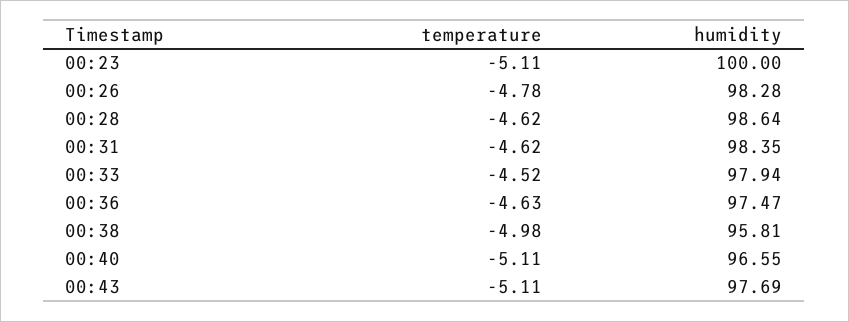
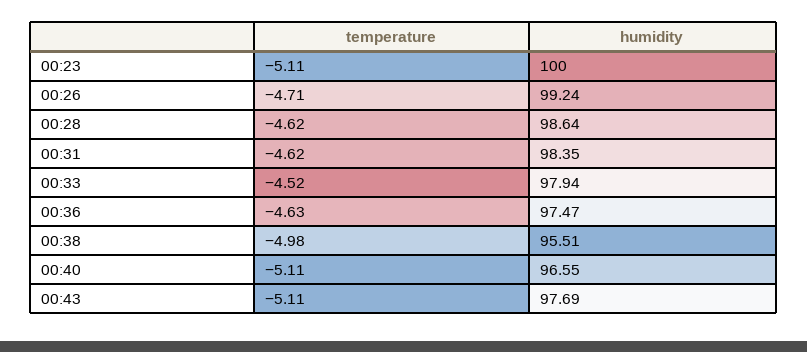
temperature, 00:26: -4.78 -> -4.71
humidity, 00:26: 98.28 -> 99.24
humidity, 00:38: 95.81 -> 95.51

